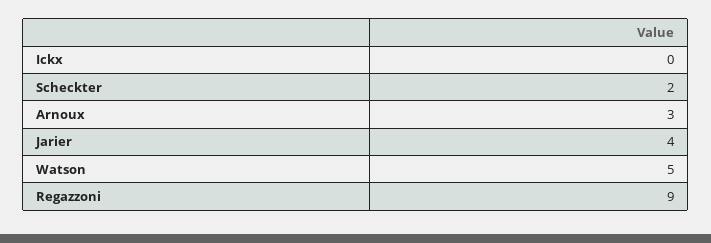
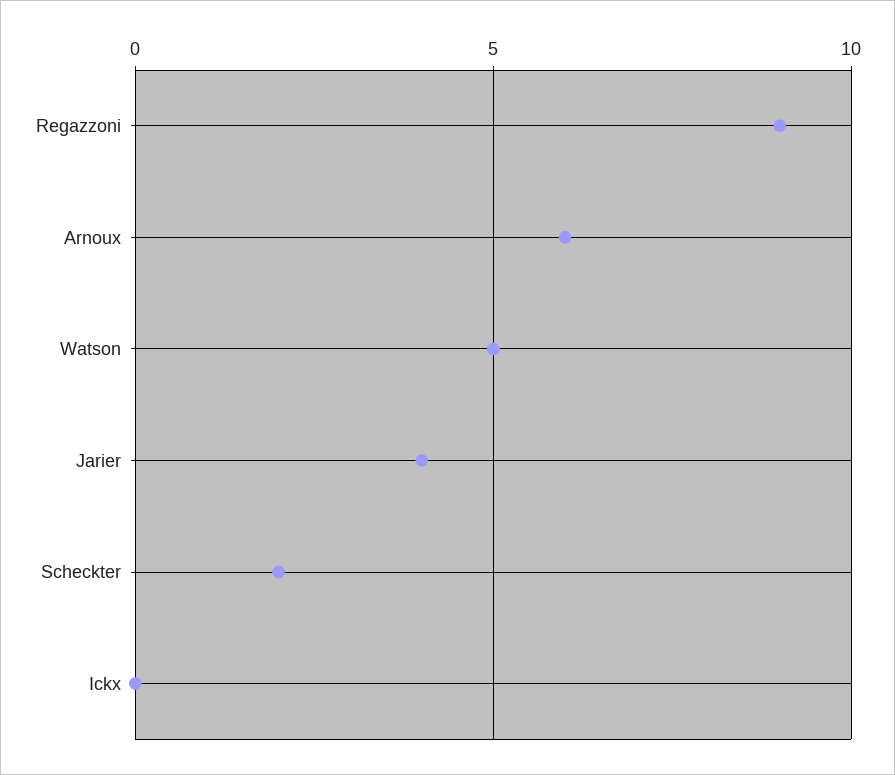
Arnoux: 3 -> 6

